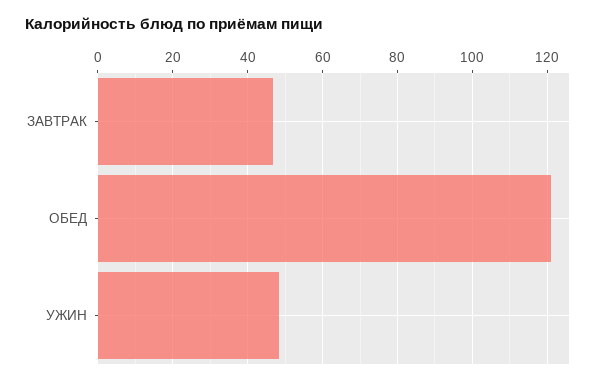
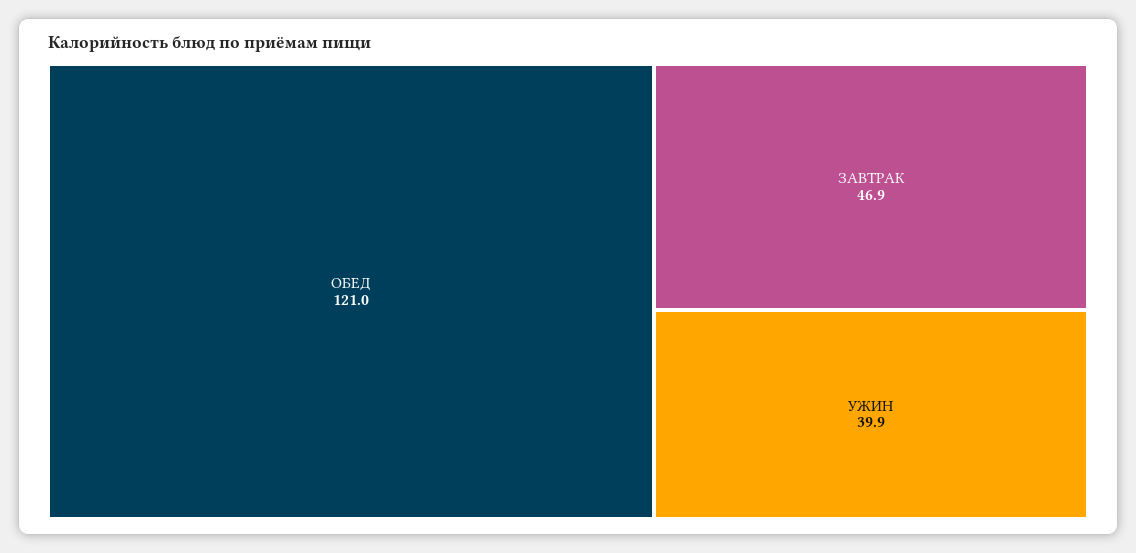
УЖИН: 48 -> 39.9

